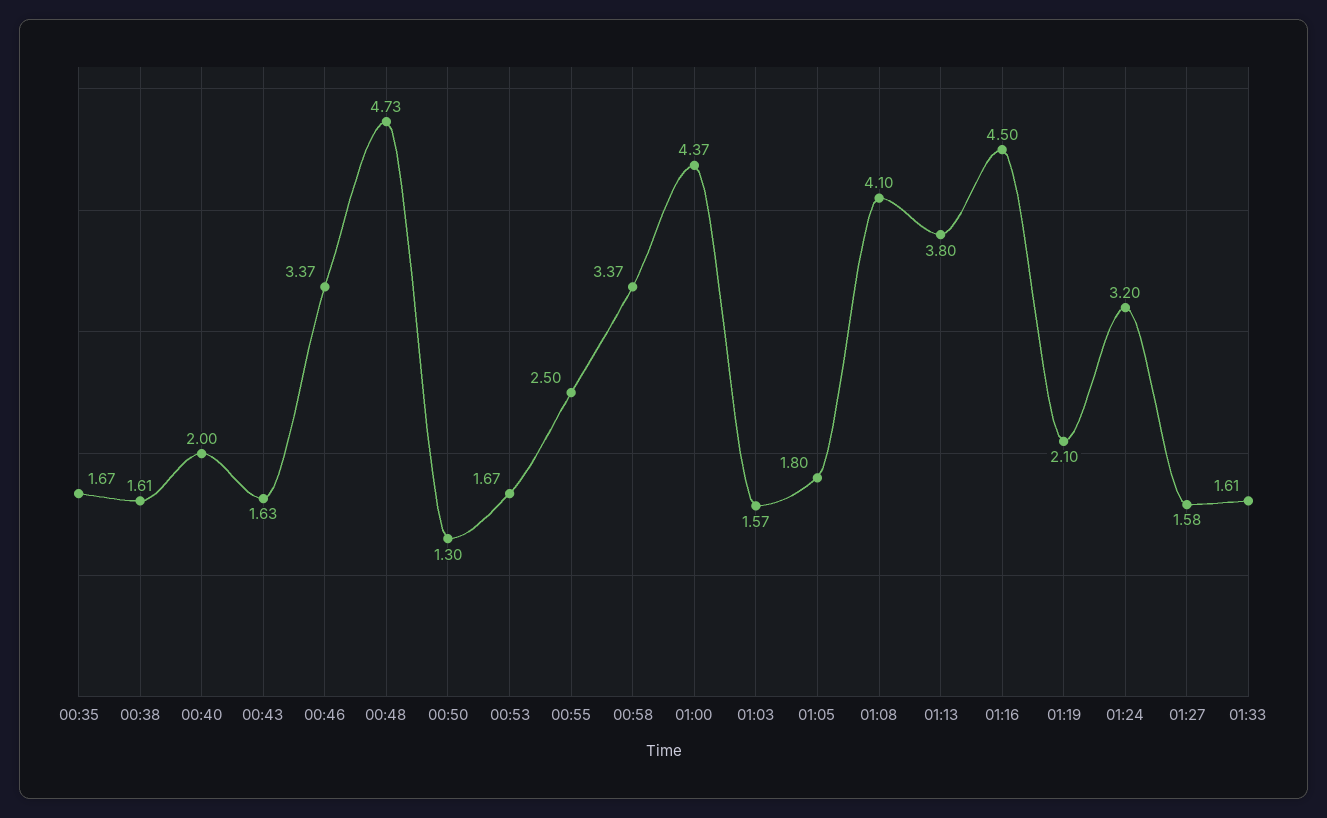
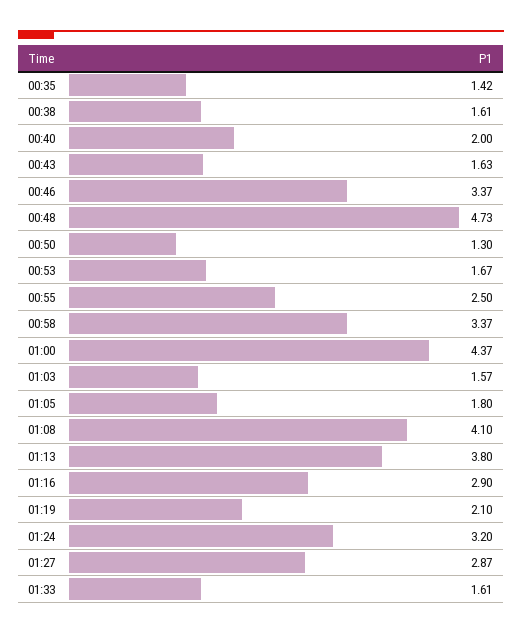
00:35: 1.67 -> 1.42
01:16: 4.5 -> 2.9
01:27: 1.58 -> 2.87

